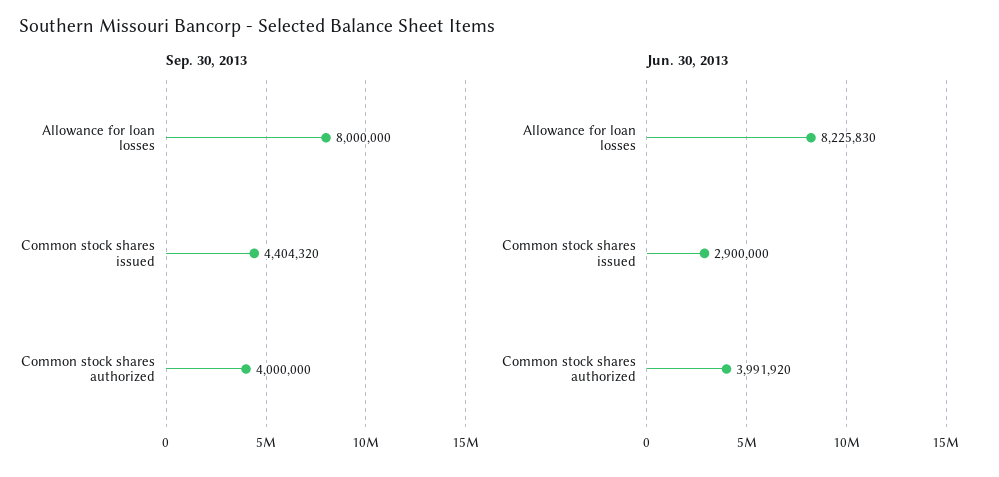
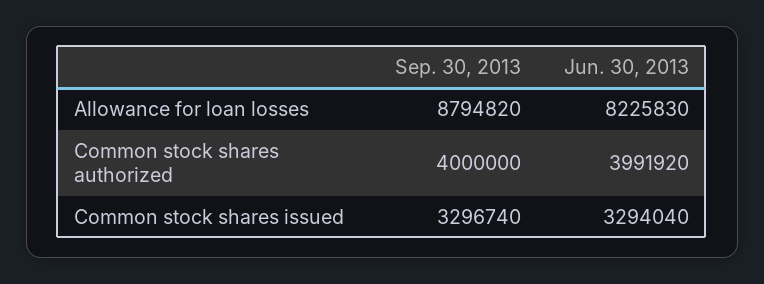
Sep. 30, 2013, Allowance for loan losses: 8000000 -> 8794820
Sep. 30, 2013, Common stock shares issued: 4404320 -> 3296740
Jun. 30, 2013, Common stock shares issued: 2900000 -> 3294040

